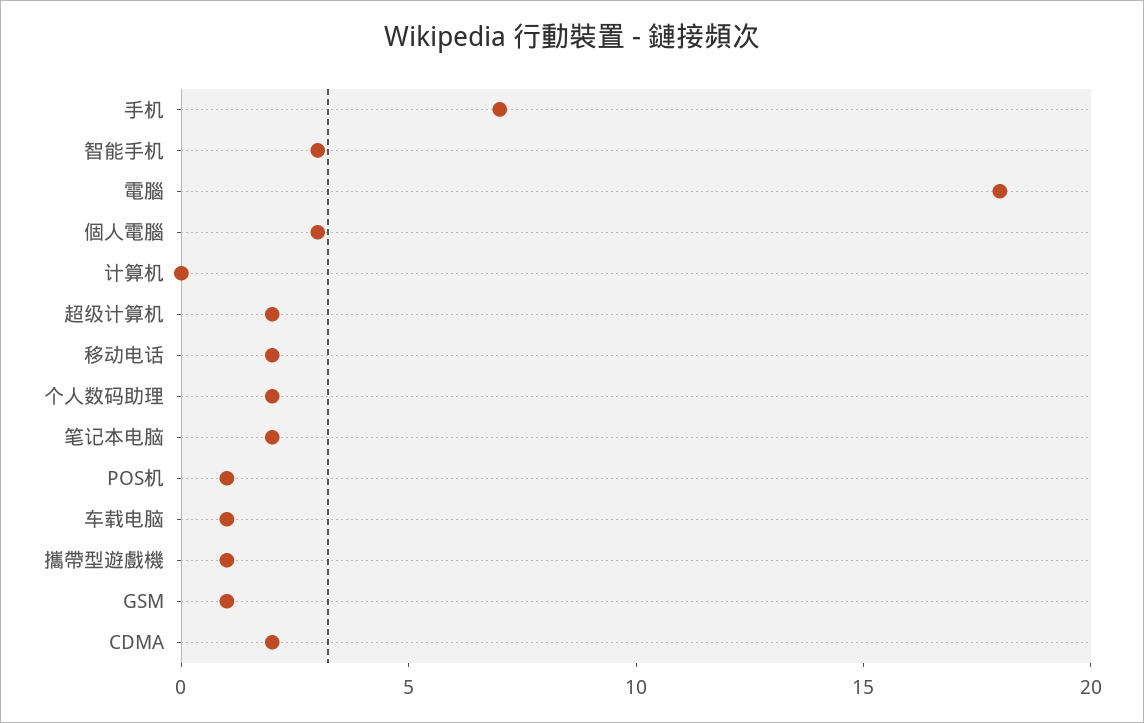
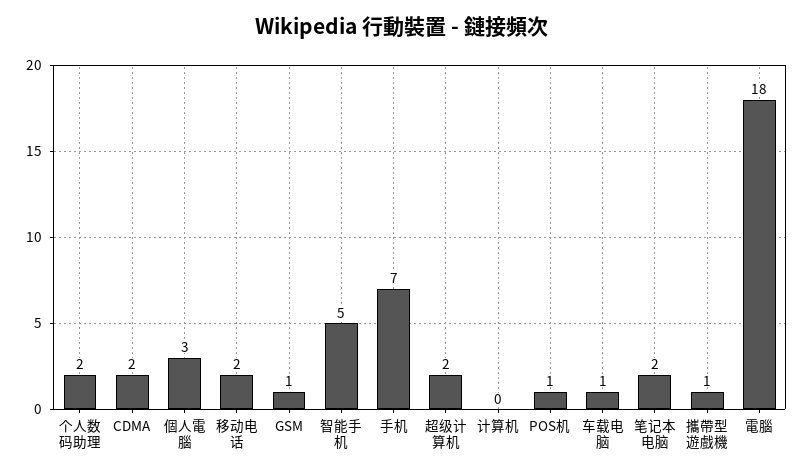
智能手机: 3 -> 5

